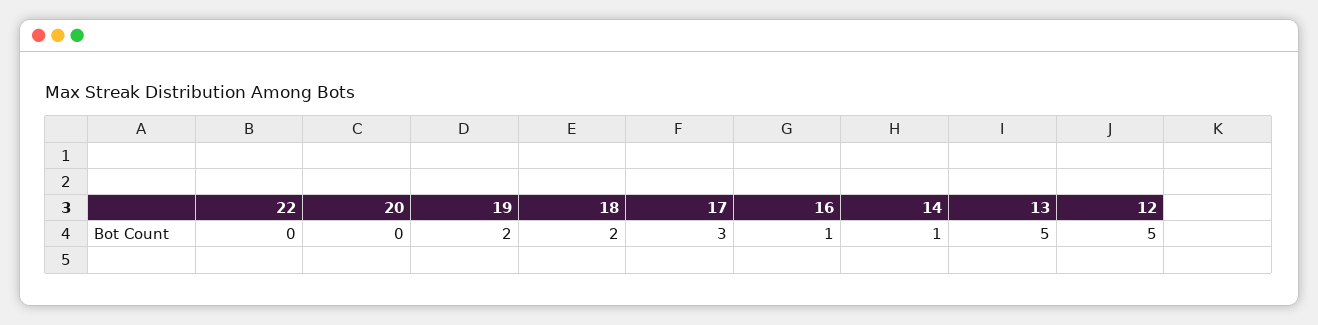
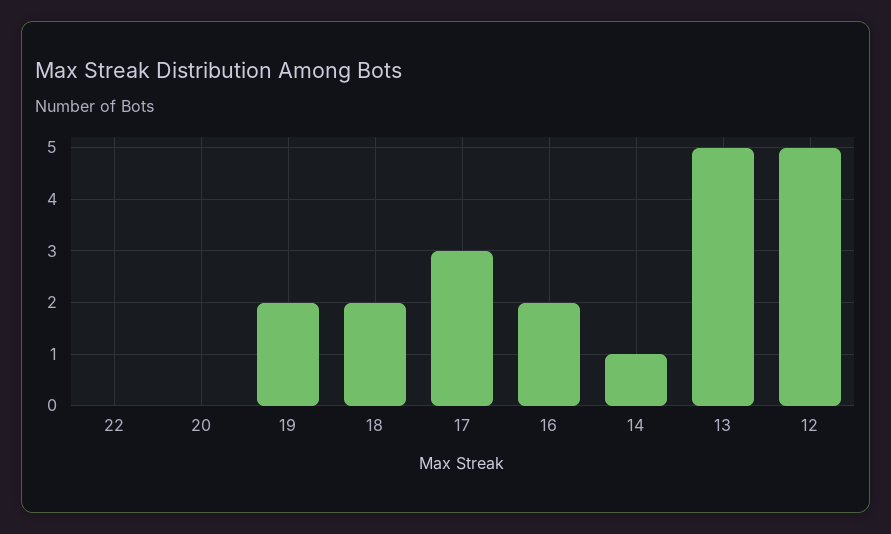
16: 1 -> 2

